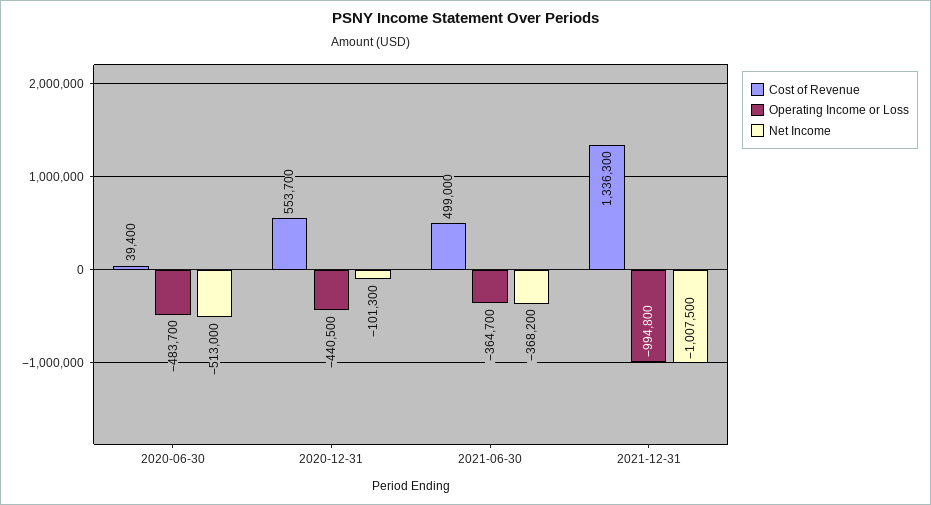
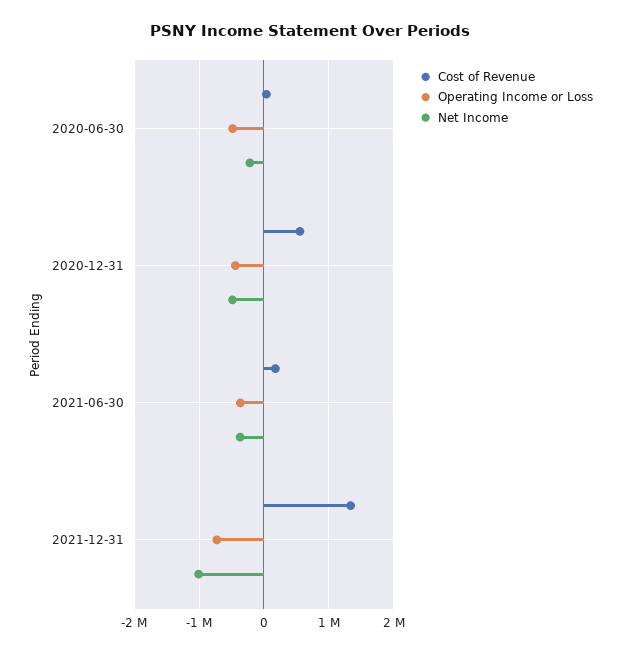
Net Income, 2020-06-30: -513000 -> -200000
Net Income, 2020-12-31: -101300 -> -500000
Cost of Revenue, 2021-06-30: 499000 -> 200000
Operating Income or Loss, 2021-12-31: -994800 -> -700000

